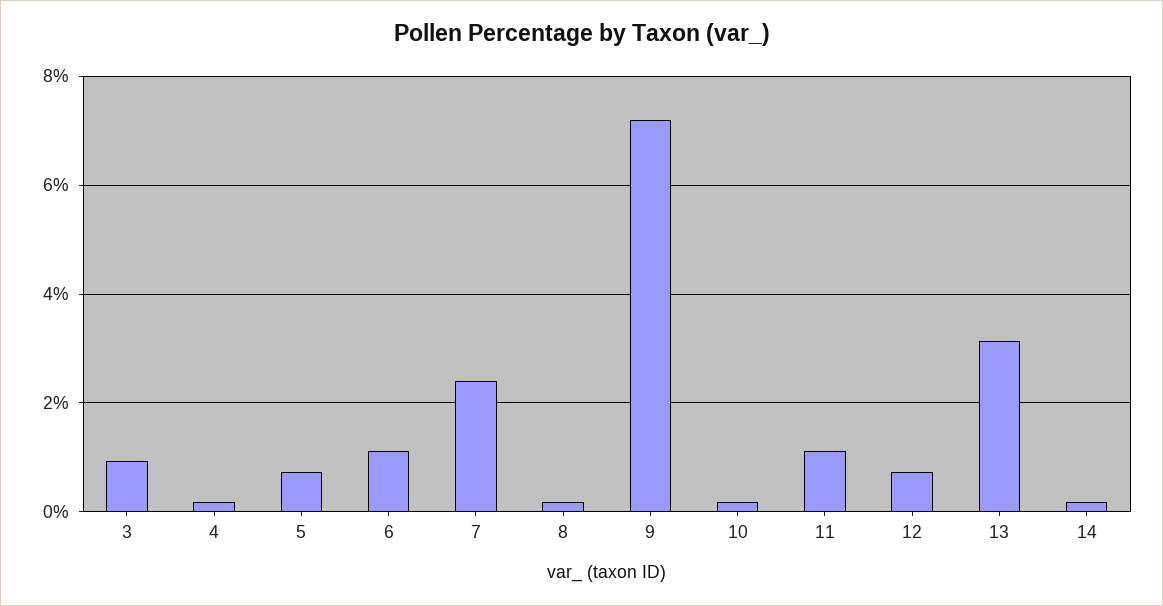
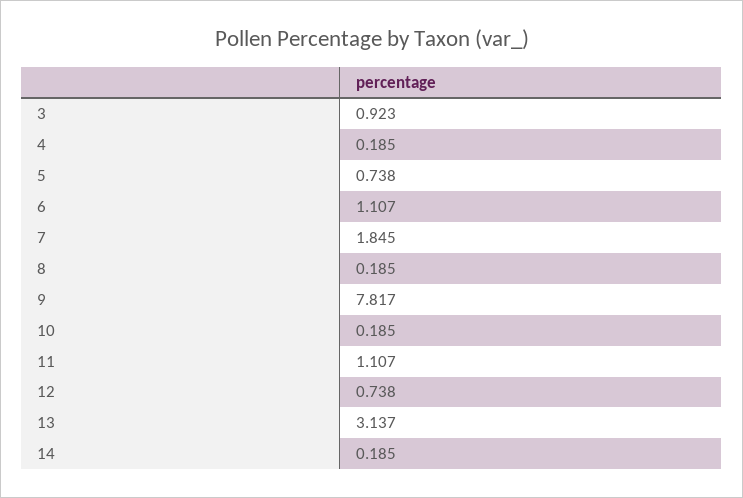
7: 2.4 -> 1.845
9: 7.2 -> 7.817

